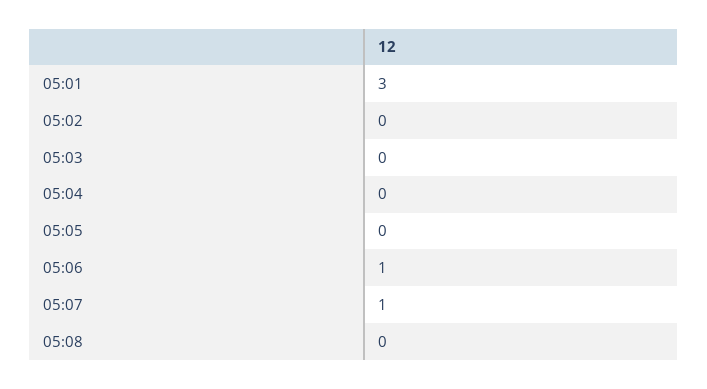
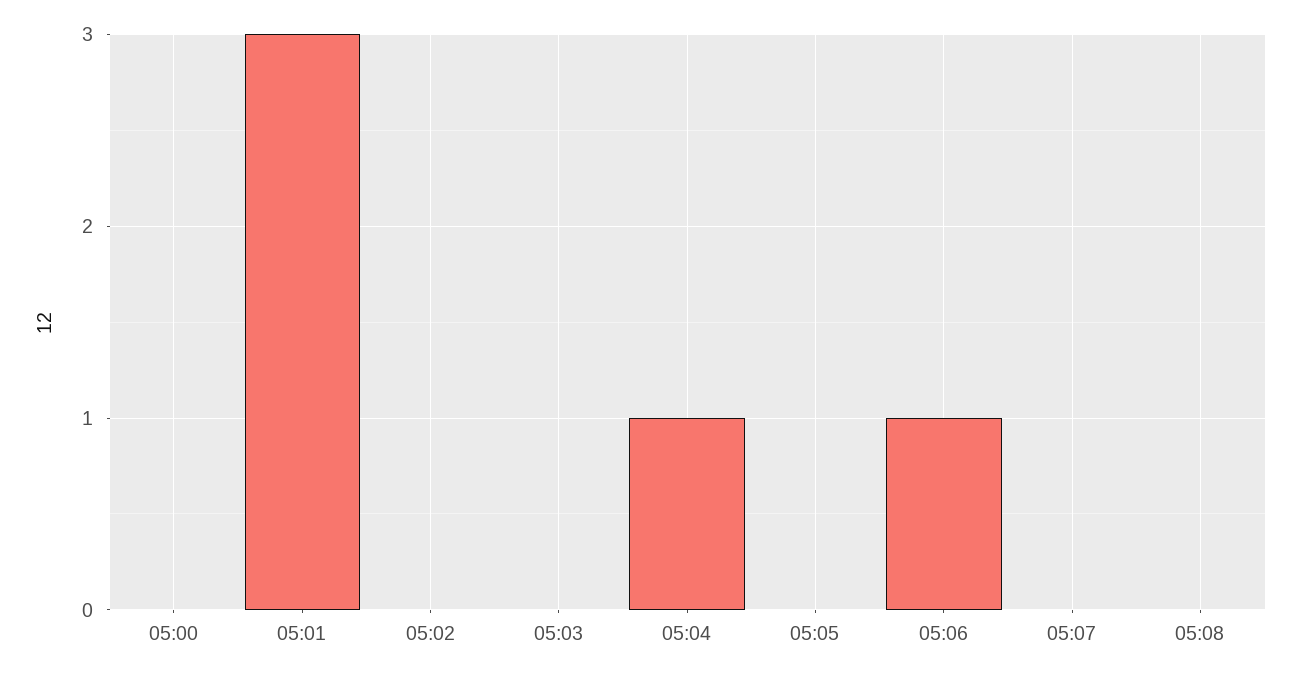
05:04: 0 -> 1
05:07: 1 -> 0
05:00: none -> 0

